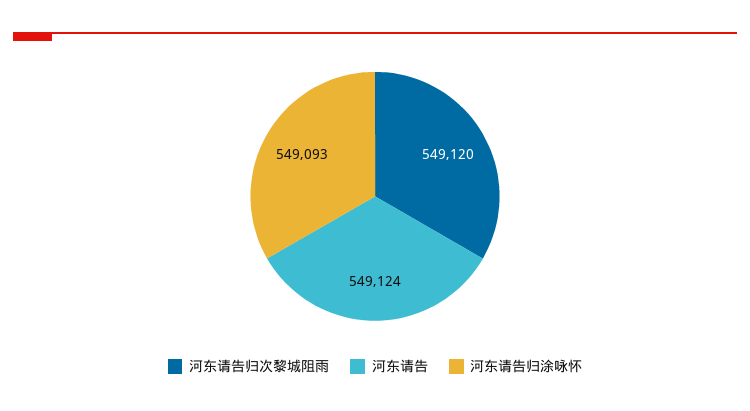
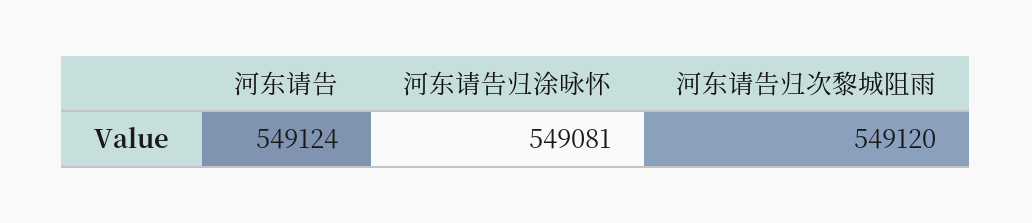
河东请告归涂咏怀: 549093 -> 549081

